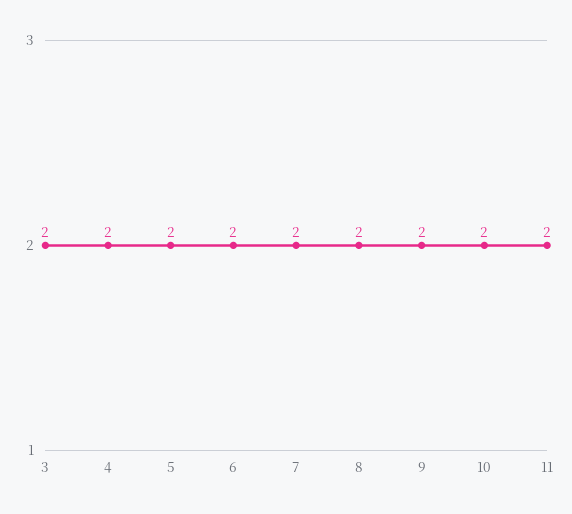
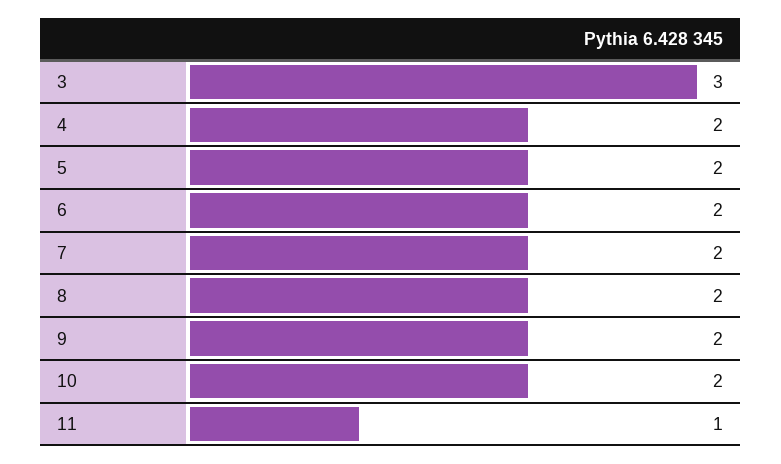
3: 2 -> 3
11: 2 -> 1

